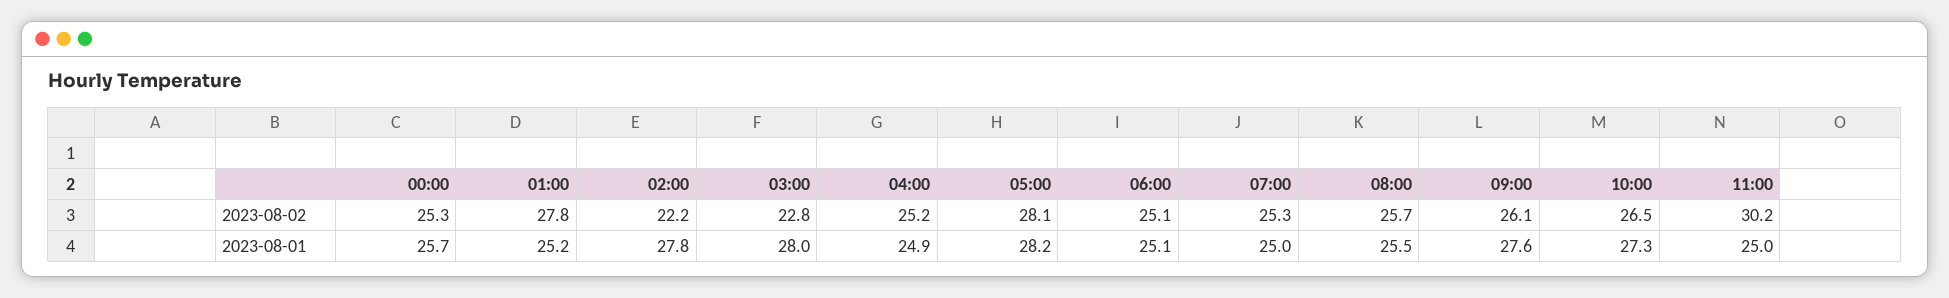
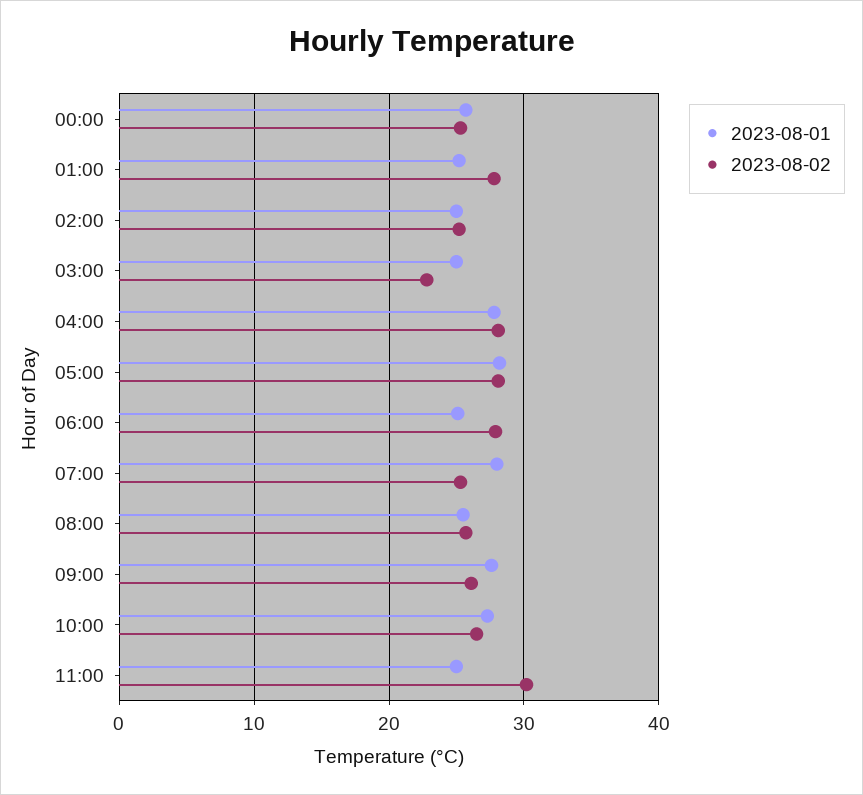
2023-08-02, 02:00: 22.2 -> 25
2023-08-02, 04:00: 25.2 -> 28
2023-08-02, 06:00: 25.1 -> 28
2023-08-01, 02:00: 27.8 -> 25
2023-08-01, 03:00: 28 -> 25
2023-08-01, 04:00: 24.9 -> 28
2023-08-01, 07:00: 25 -> 28

